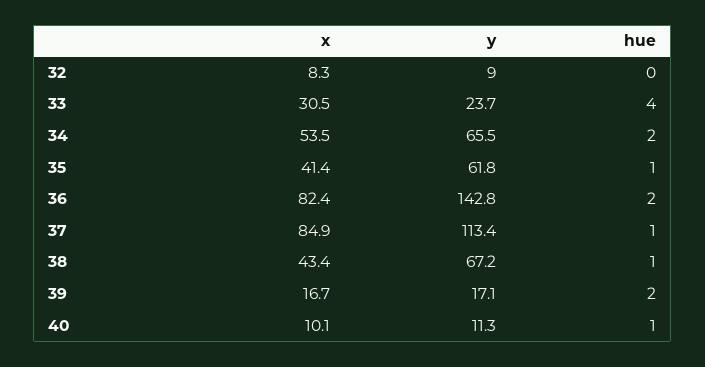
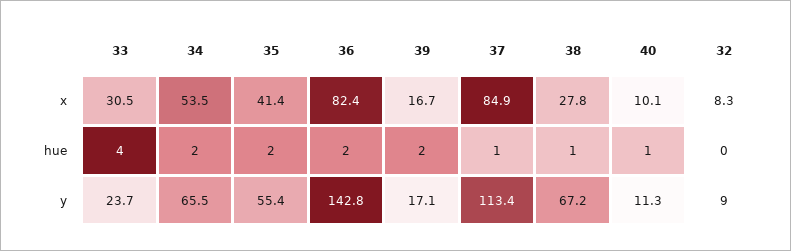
y, 35: 61.8 -> 55.4
hue, 35: 1 -> 2
x, 38: 43.4 -> 27.8

